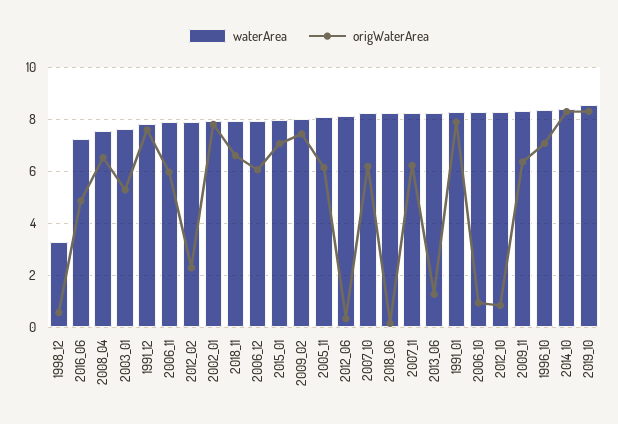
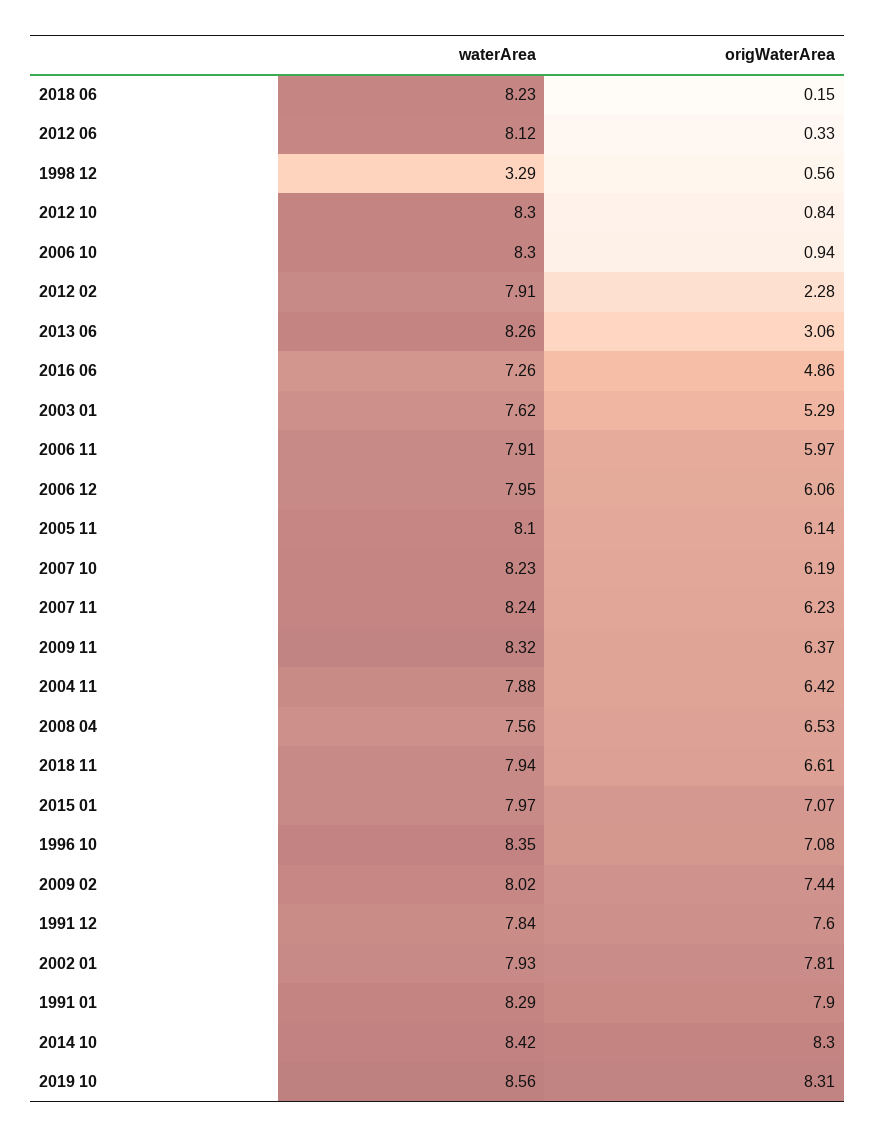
origWaterArea, 2013_06: 1.25 -> 3.06
waterArea, 2004 11: none -> 7.88
origWaterArea, 2004 11: none -> 6.42

